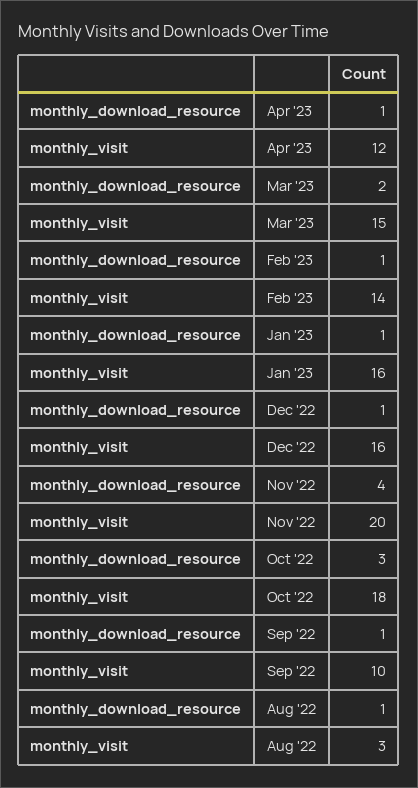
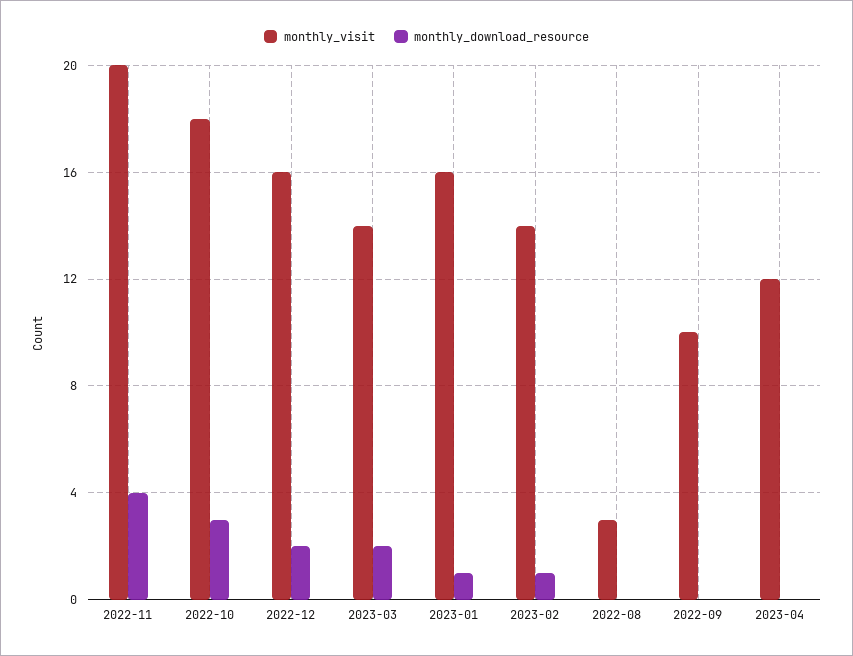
monthly_download_resource, Apr '23: 1 -> 0
monthly_visit, Mar '23: 15 -> 14
monthly_download_resource, Dec '22: 1 -> 2
monthly_download_resource, Sep '22: 1 -> 0
monthly_download_resource, Aug '22: 1 -> 0

